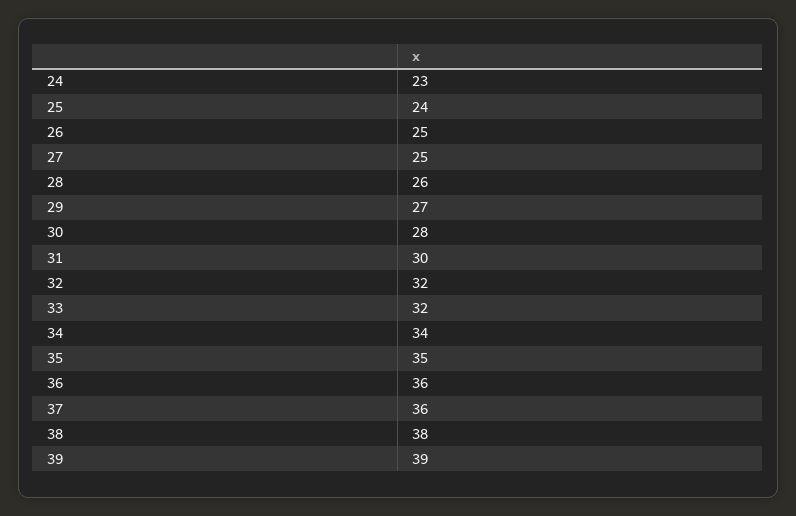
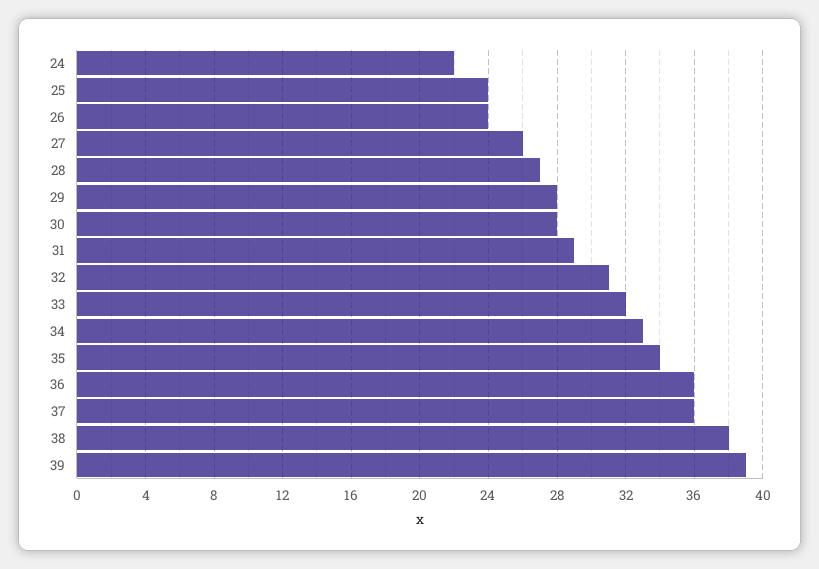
24: 23 -> 22
26: 25 -> 24
27: 25 -> 26
28: 26 -> 27
29: 27 -> 28
31: 30 -> 29
32: 32 -> 31
34: 34 -> 33
35: 35 -> 34

